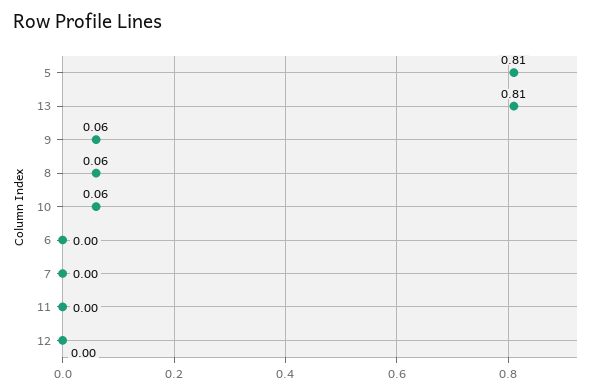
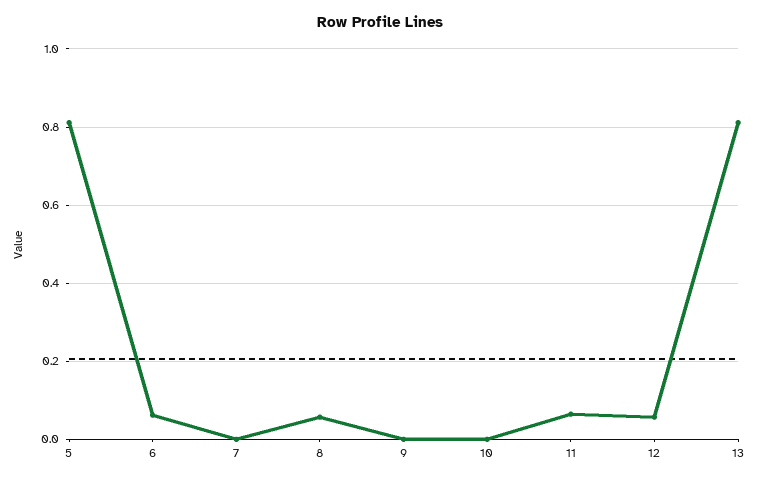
9: 0.06 -> 0
10: 0.06 -> 0
6: 0 -> 0.06
11: 0 -> 0.06
12: 0 -> 0.06

